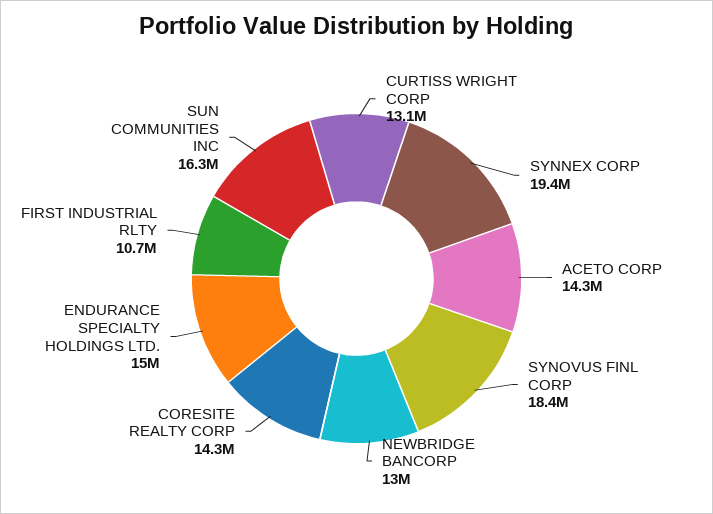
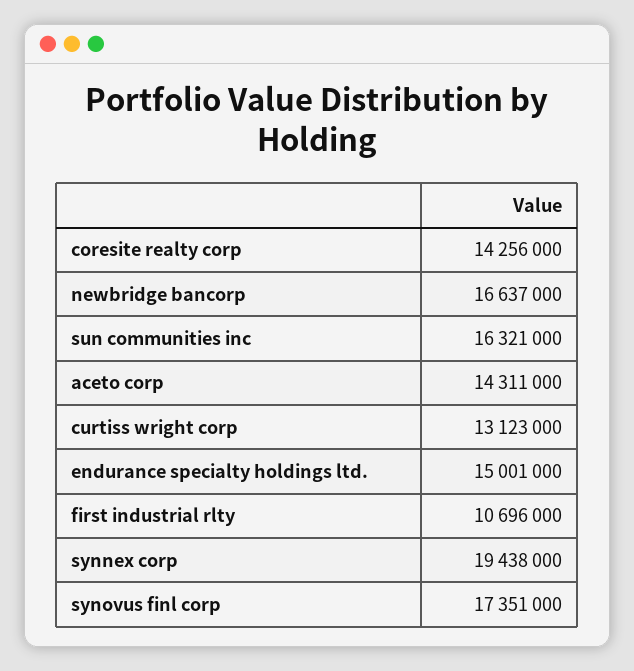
SYNOVUS FINL CORP: 18400000 -> 17351000
NEWBRIDGE BANCORP: 13000000 -> 16637000

